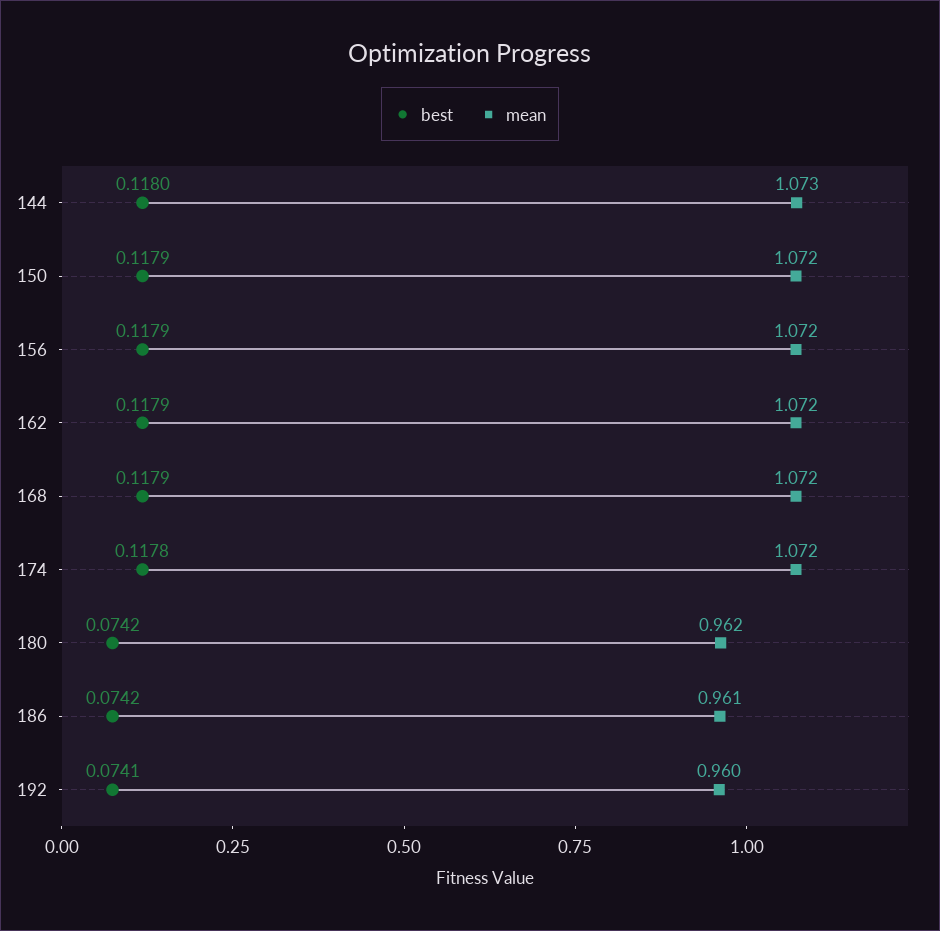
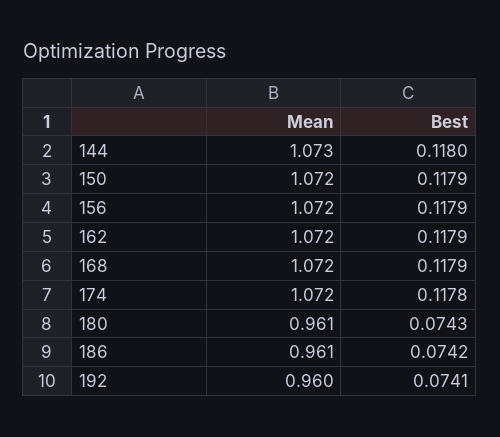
best, 180: 0.0742 -> 0.0743
mean, 180: 0.962 -> 0.961

